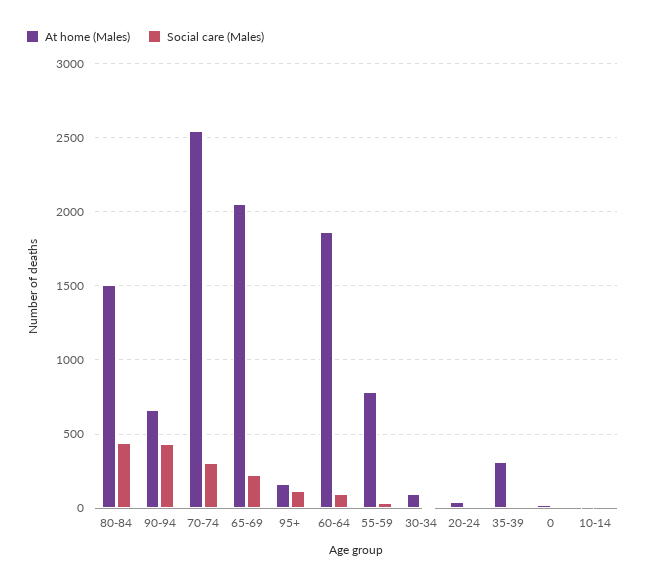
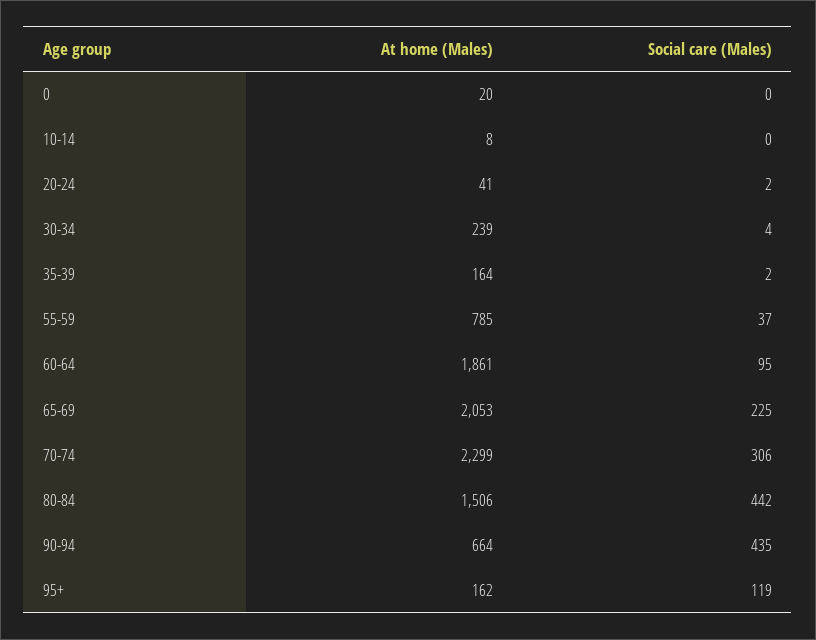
At home (Males), 70-74: 2550 -> 2299
At home (Males), 30-34: 100 -> 239
At home (Males), 35-39: 300 -> 164

